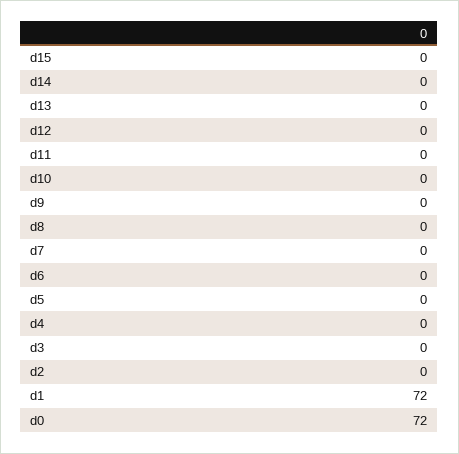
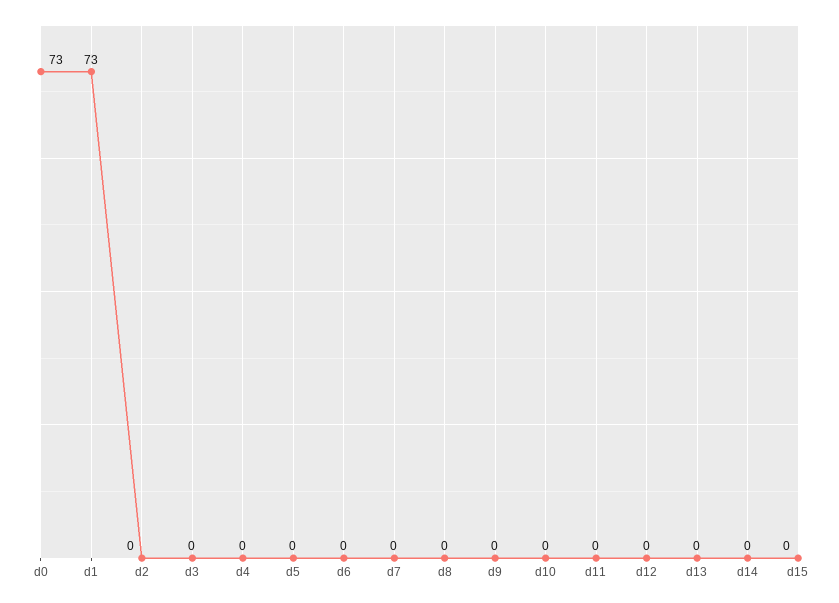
d1: 72 -> 73
d0: 72 -> 73

